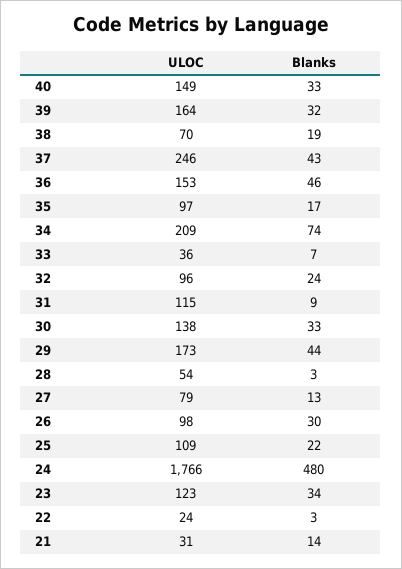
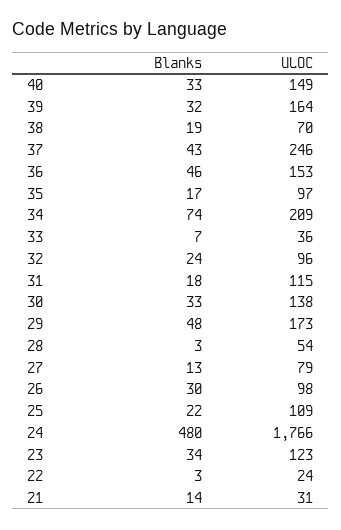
Blanks, 31: 9 -> 18
Blanks, 29: 44 -> 48

